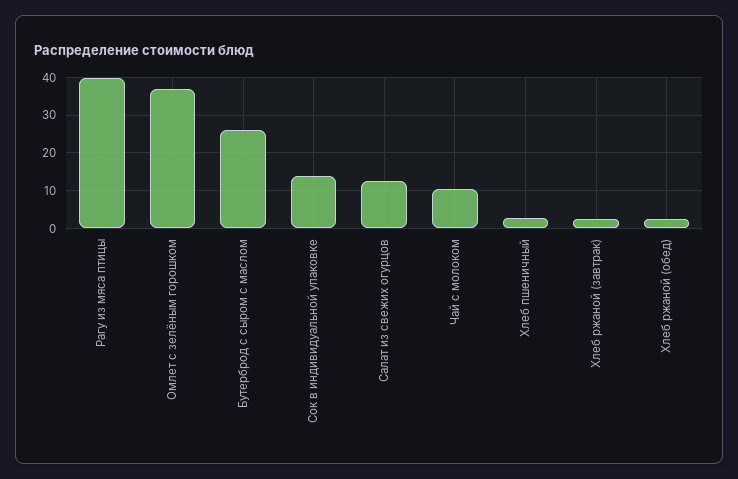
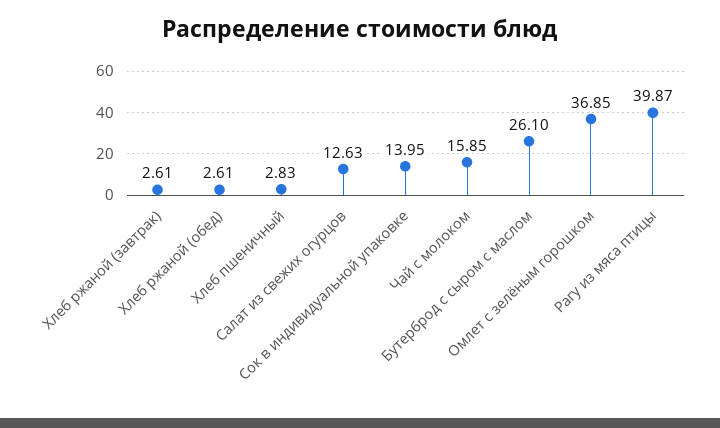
Чай с молоком: 10 -> 15.85

